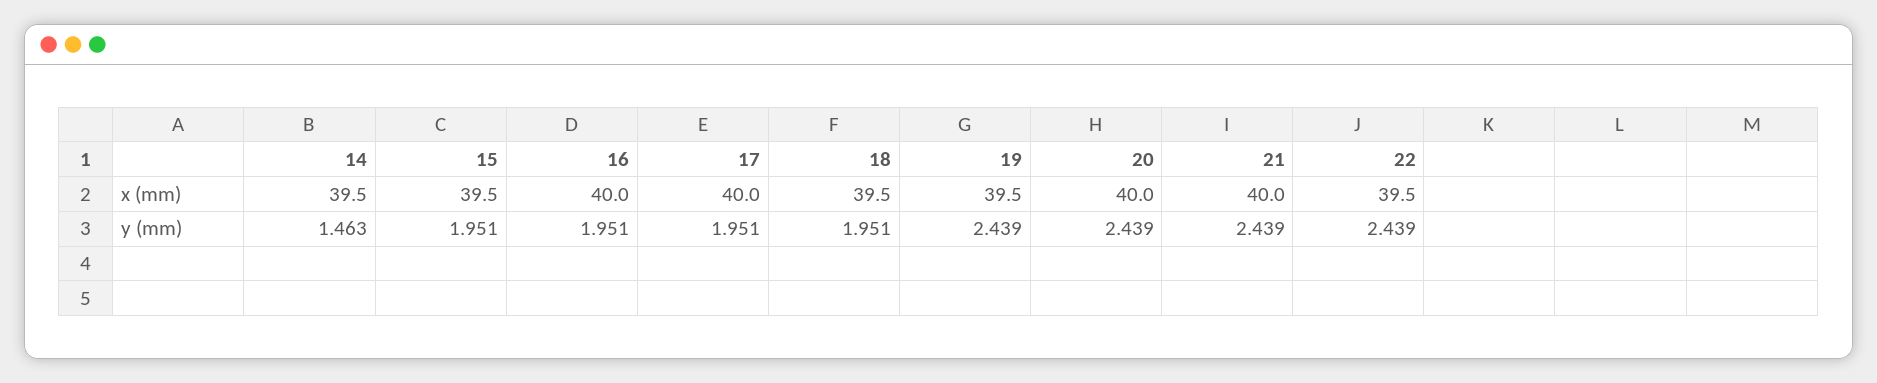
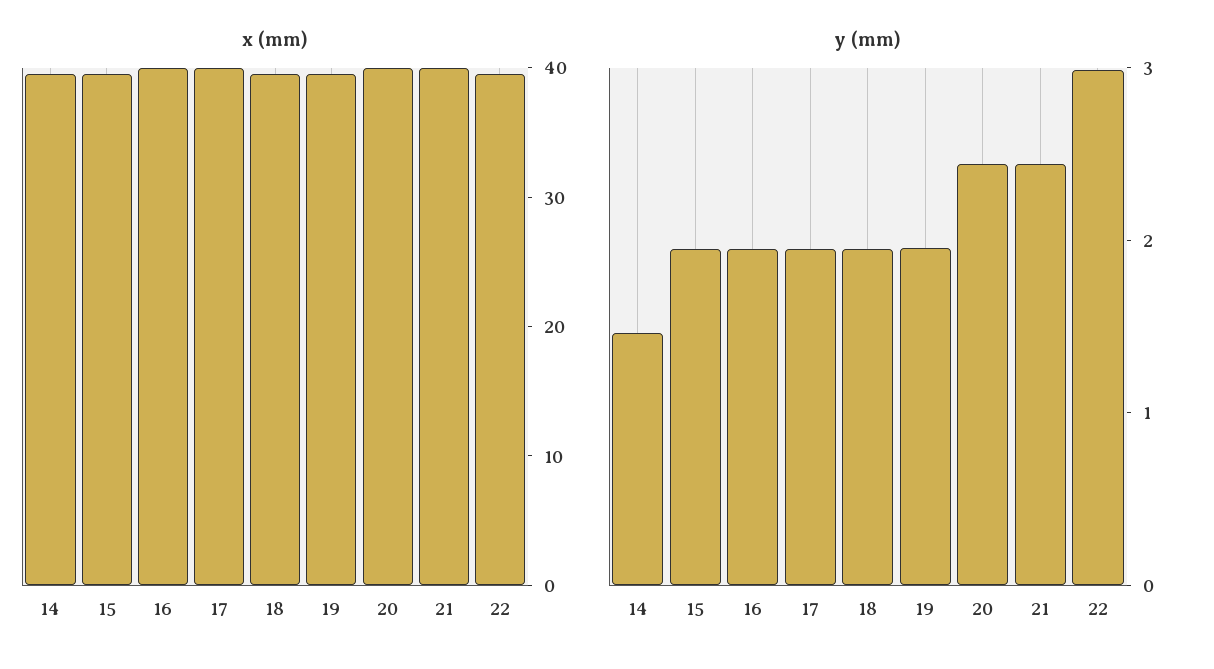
y (mm), 19: 2.439 -> 2
y (mm), 22: 2.439 -> 3

